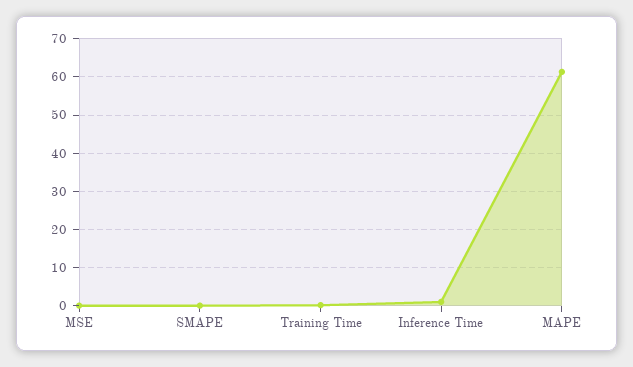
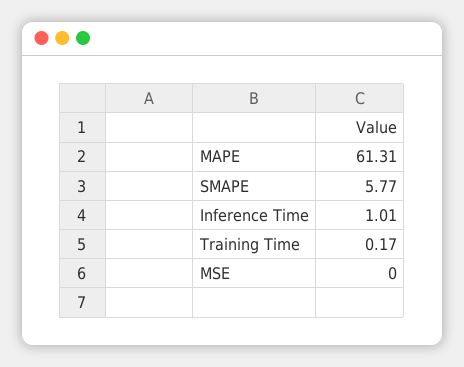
SMAPE: 0 -> 5.77

